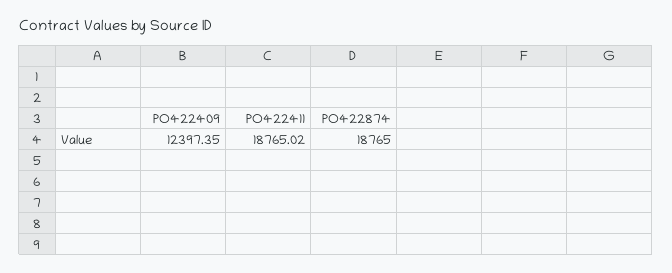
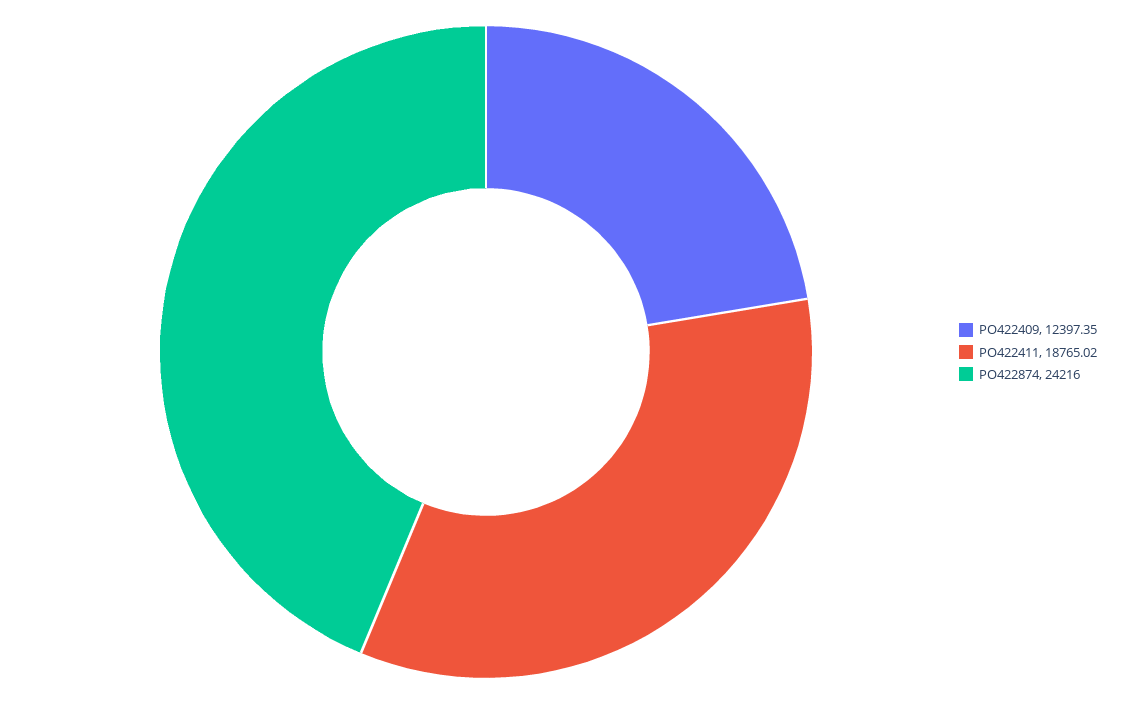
PO422874: 18765 -> 24216

